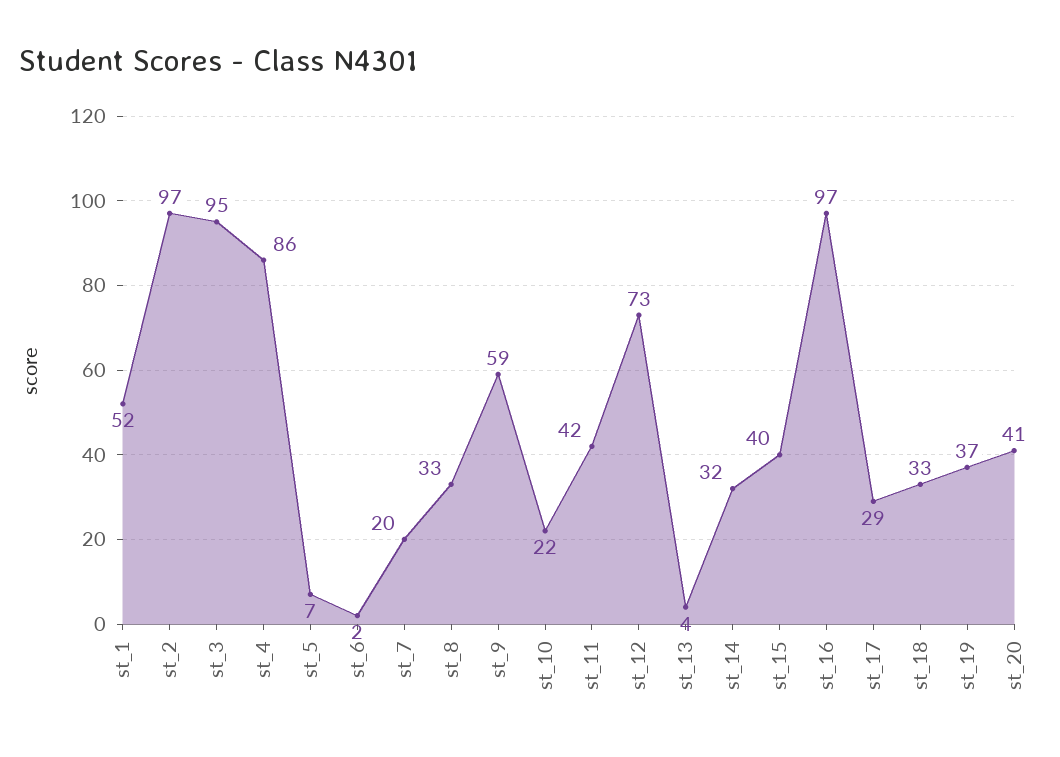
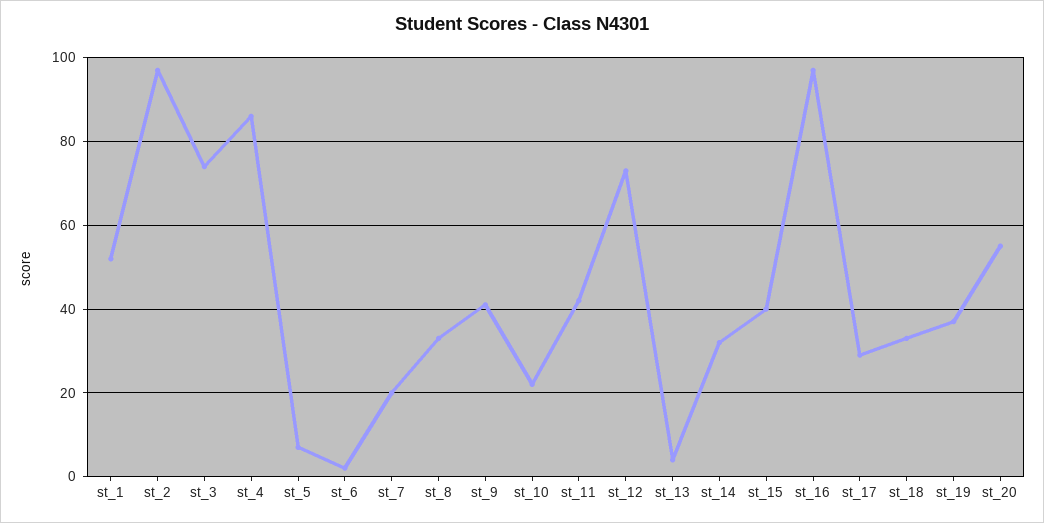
st_3: 95 -> 75
st_9: 59 -> 40
st_20: 41 -> 55

